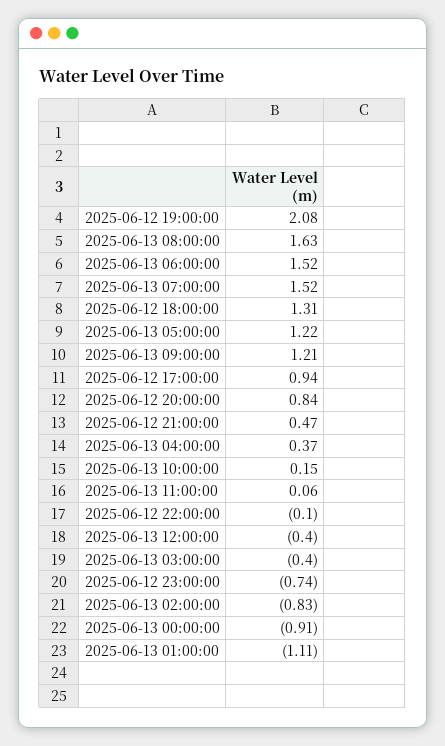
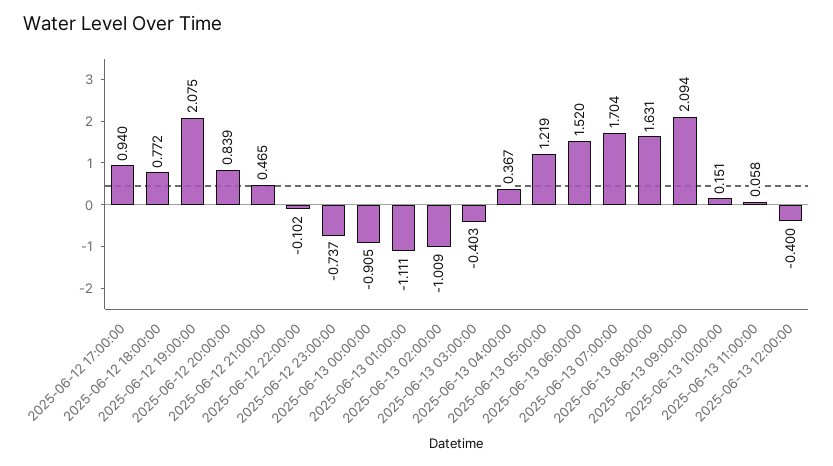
2025-06-13 07:00:00: 1.52 -> 1.704
2025-06-12 18:00:00: 1.31 -> 0.772
2025-06-13 09:00:00: 1.21 -> 2.094
2025-06-13 02:00:00: -0.83 -> -1.009

